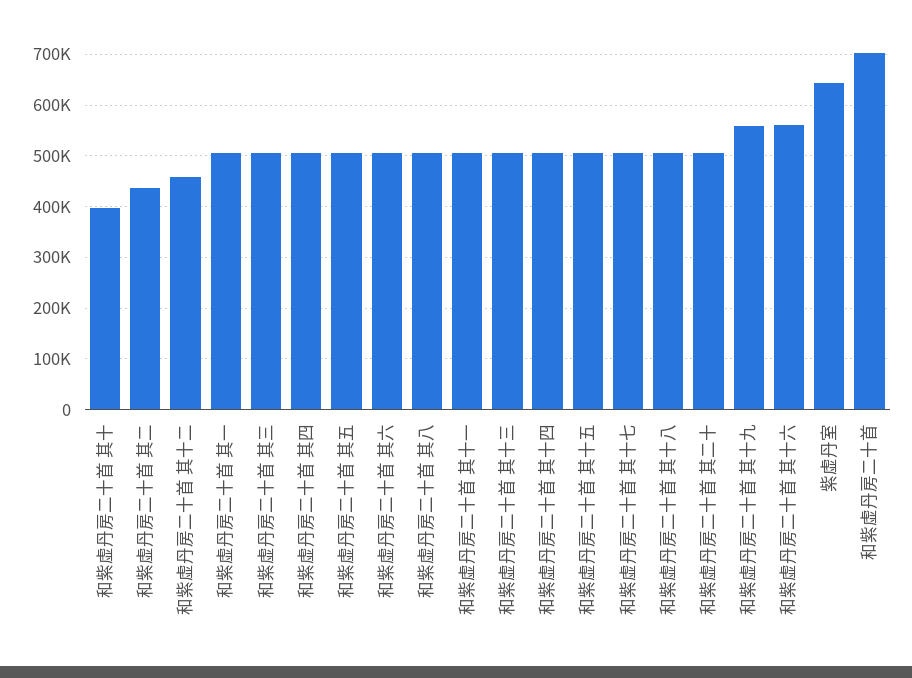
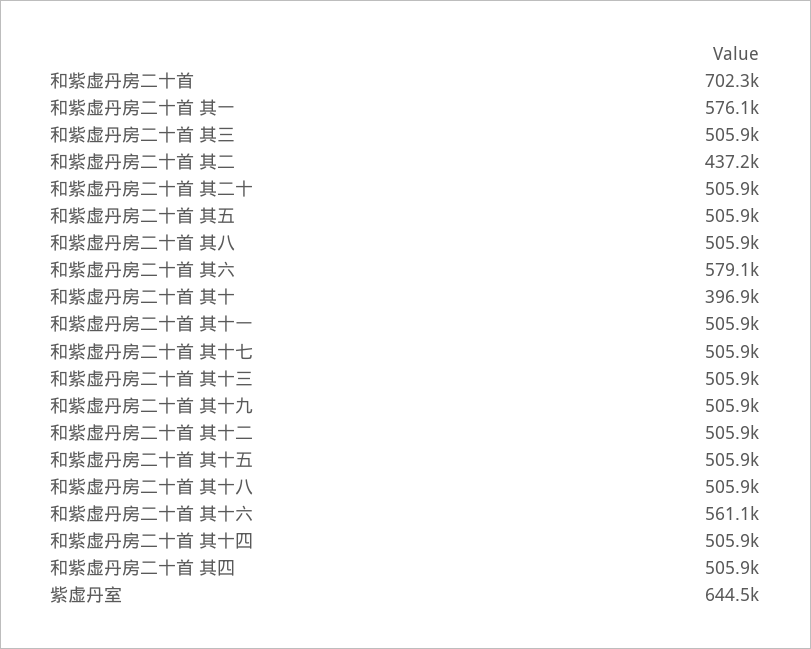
和紫虚丹房二十首 其十二: 460000 -> 505900
和紫虚丹房二十首 其一: 500000 -> 576100
和紫虚丹房二十首 其六: 500000 -> 579100
和紫虚丹房二十首 其十九: 560000 -> 505900

